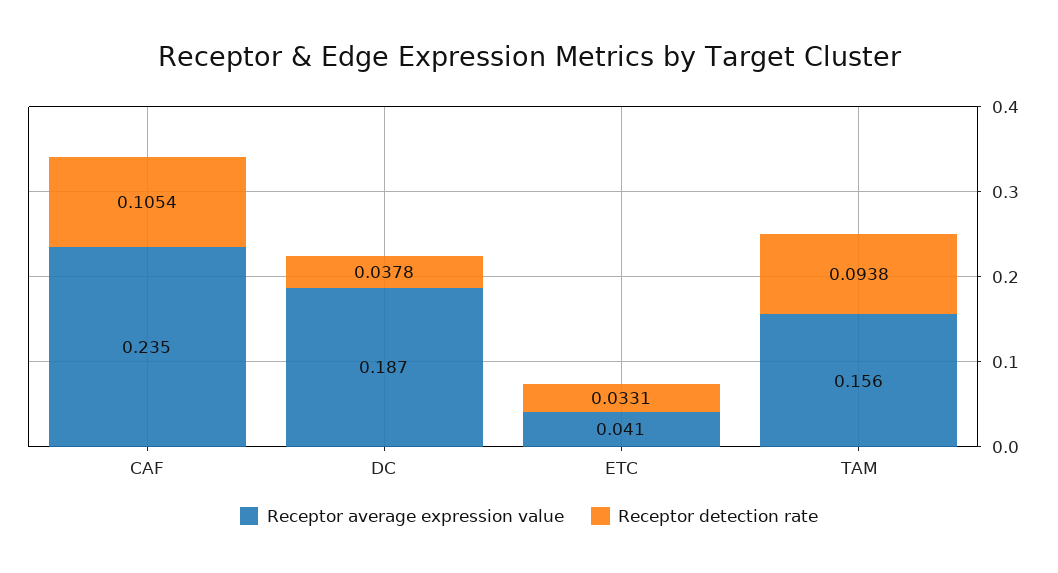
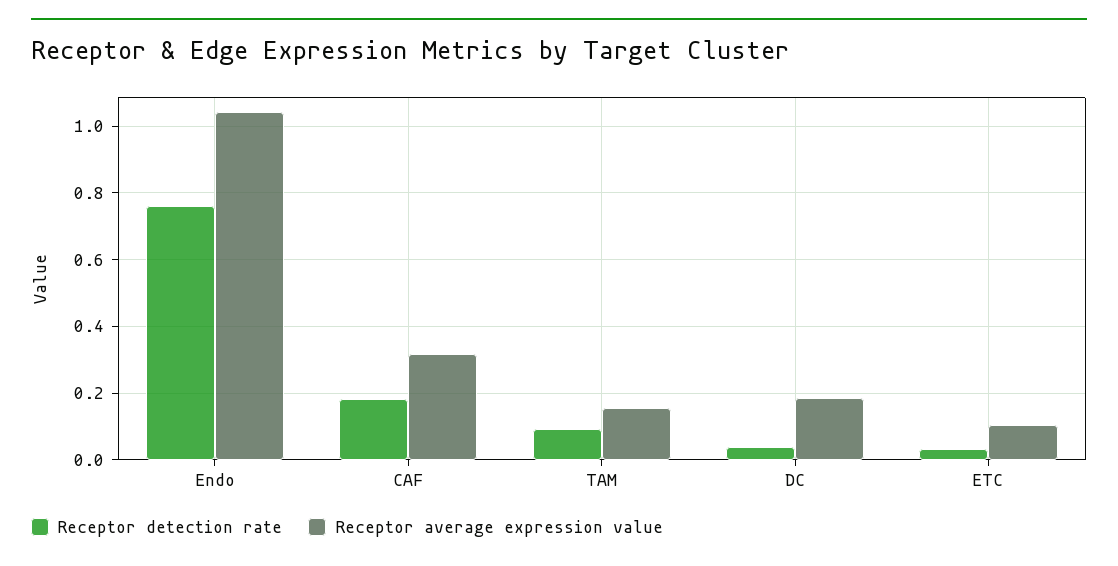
Receptor average expression value, CAF: 0.235 -> 0.32
Receptor detection rate, CAF: 0.1054 -> 0.18
Receptor average expression value, ETC: 0.041 -> 0.1
Receptor detection rate, Endo: none -> 0.76
Receptor average expression value, Endo: none -> 1.04

